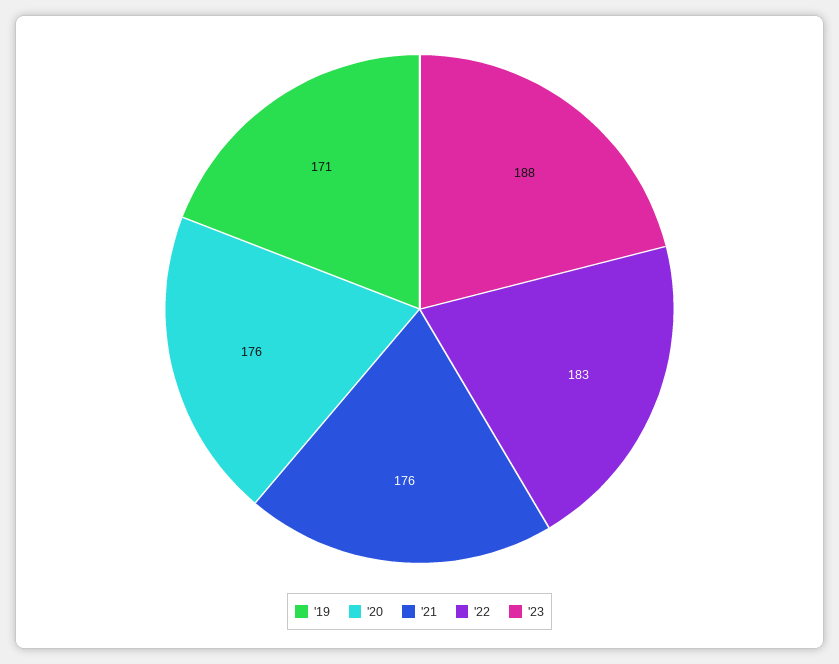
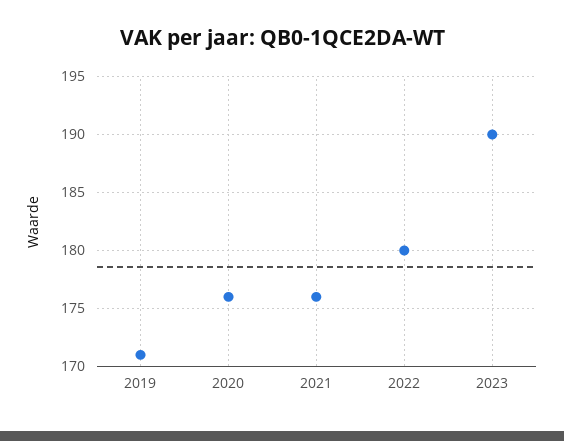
'22: 183 -> 180
'23: 188 -> 190

